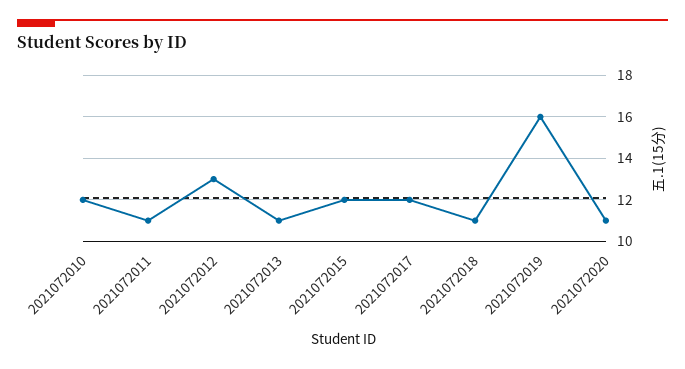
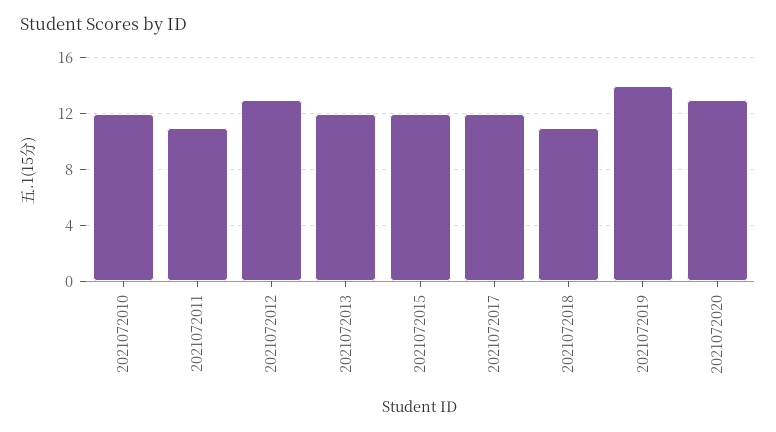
2021072013: 11 -> 12
2021072019: 16 -> 14
2021072020: 11 -> 13

